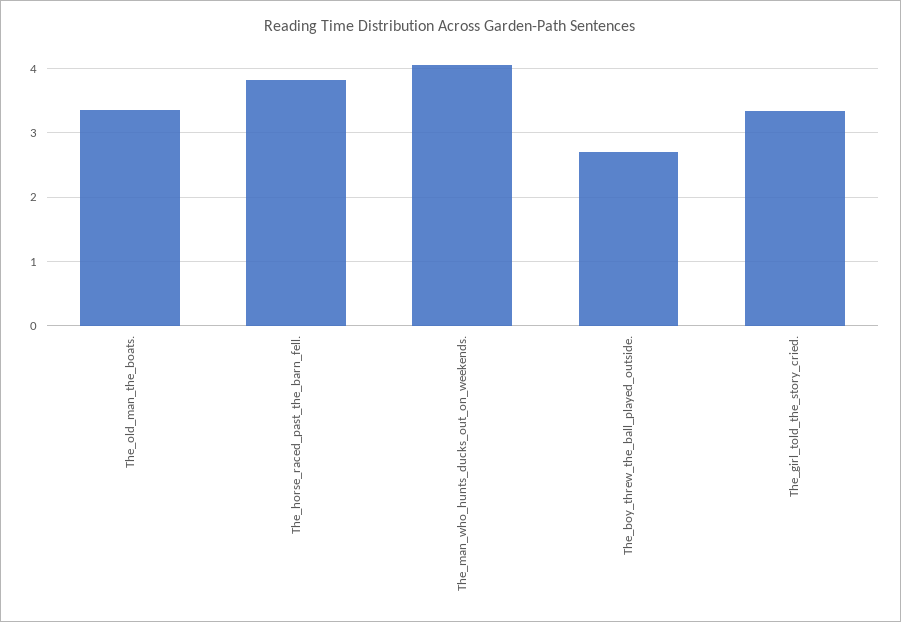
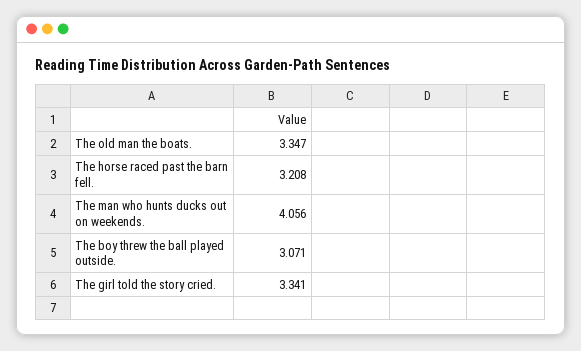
The_horse_raced_past_the_barn_fell.: 3.8 -> 3.208
The_boy_threw_the_ball_played_outside.: 2.7 -> 3.071

